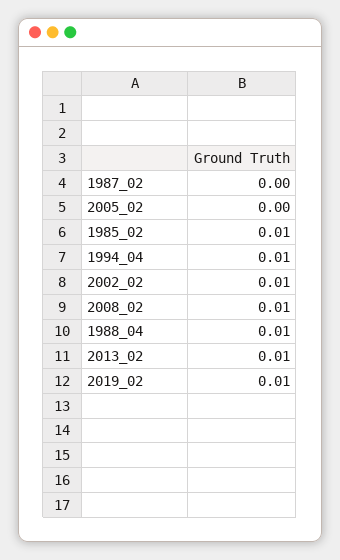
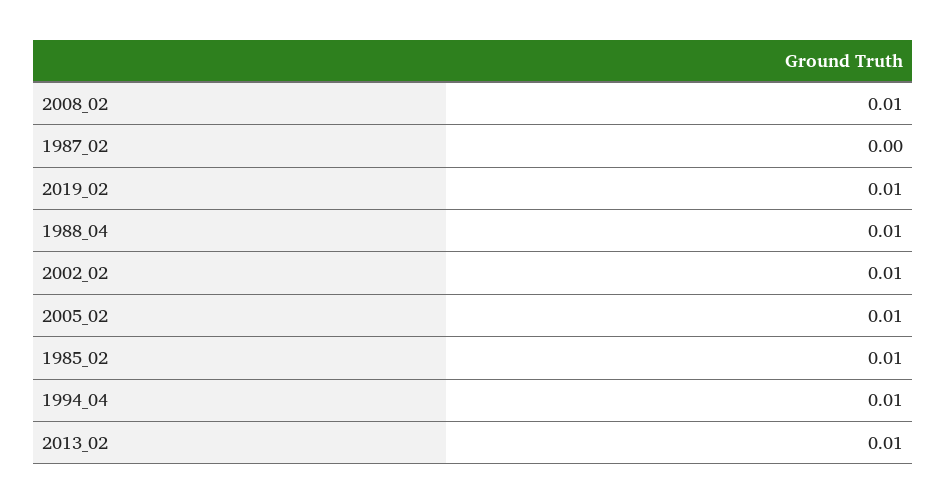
2005_02: 0 -> 0.01

